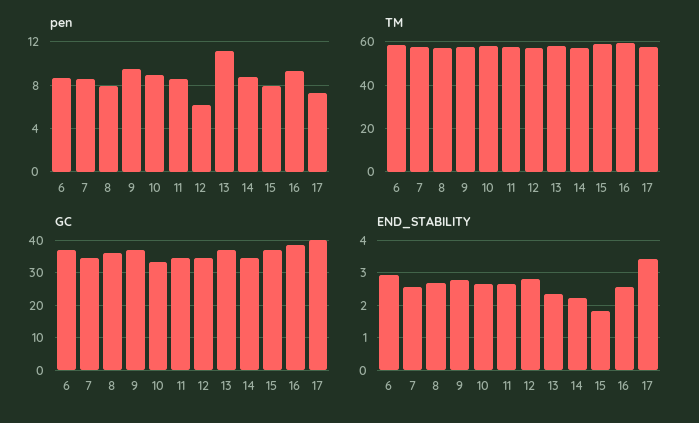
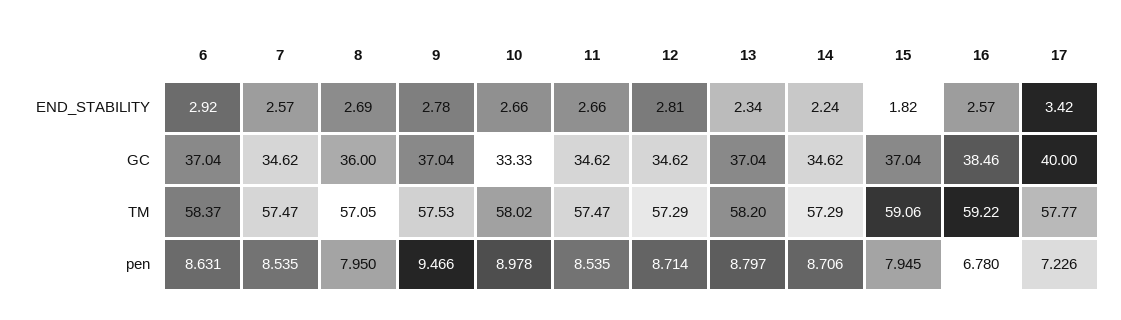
pen, 12: 6 -> 8.714
pen, 13: 11 -> 8.797
pen, 16: 9 -> 6.78

